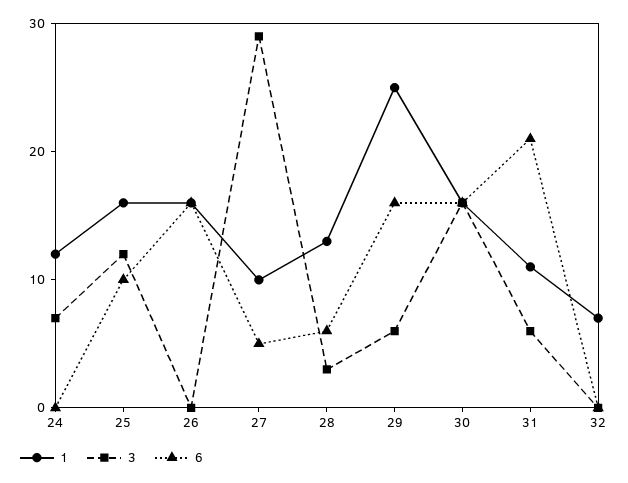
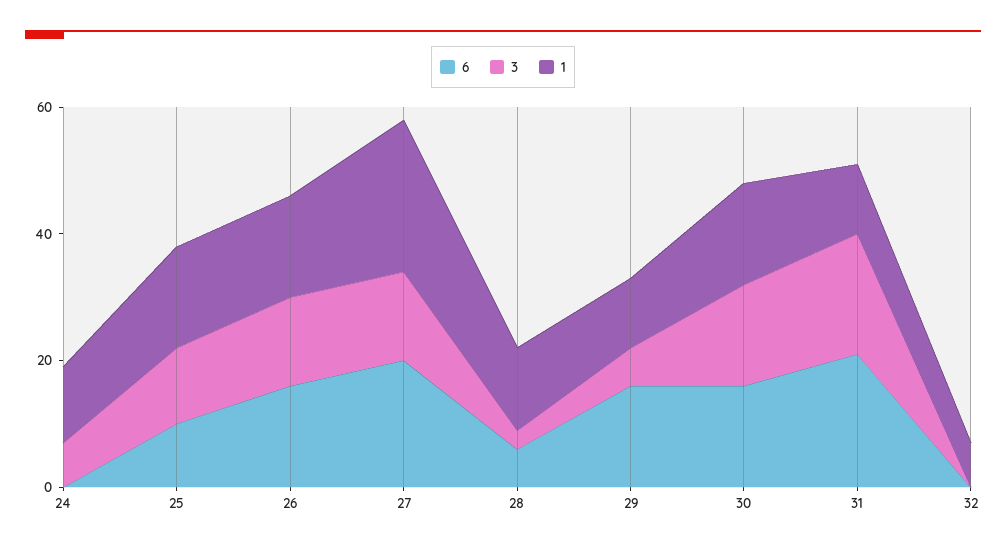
3, 26: 0 -> 15
1, 27: 10 -> 25
3, 27: 29 -> 15
6, 27: 5 -> 20
1, 29: 25 -> 10
3, 31: 6 -> 20

